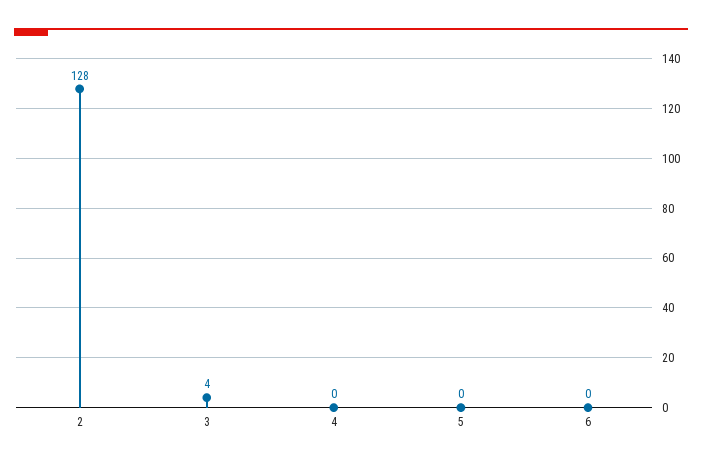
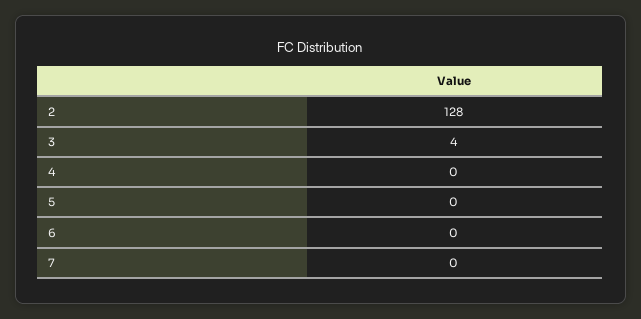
7: none -> 0

